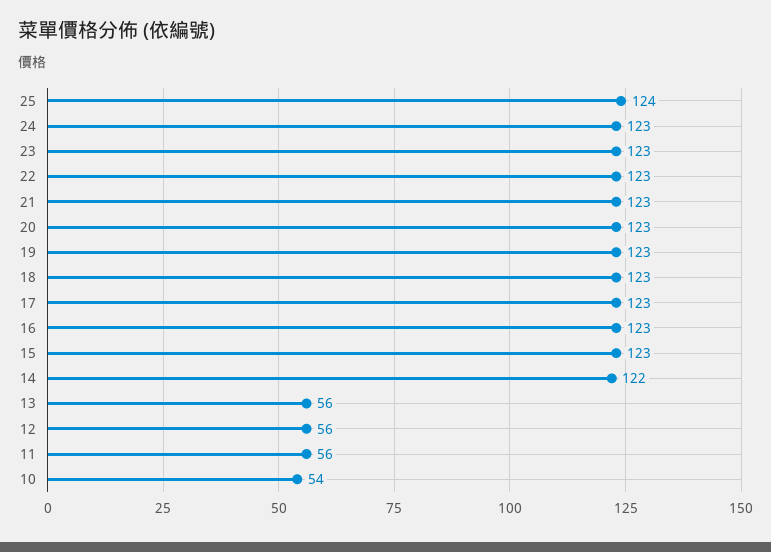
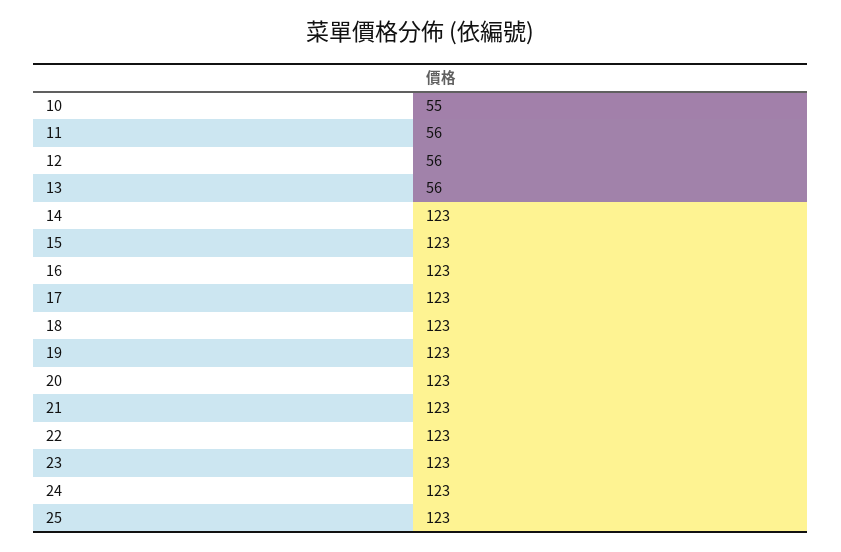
25: 124 -> 123
14: 122 -> 123
10: 54 -> 55

